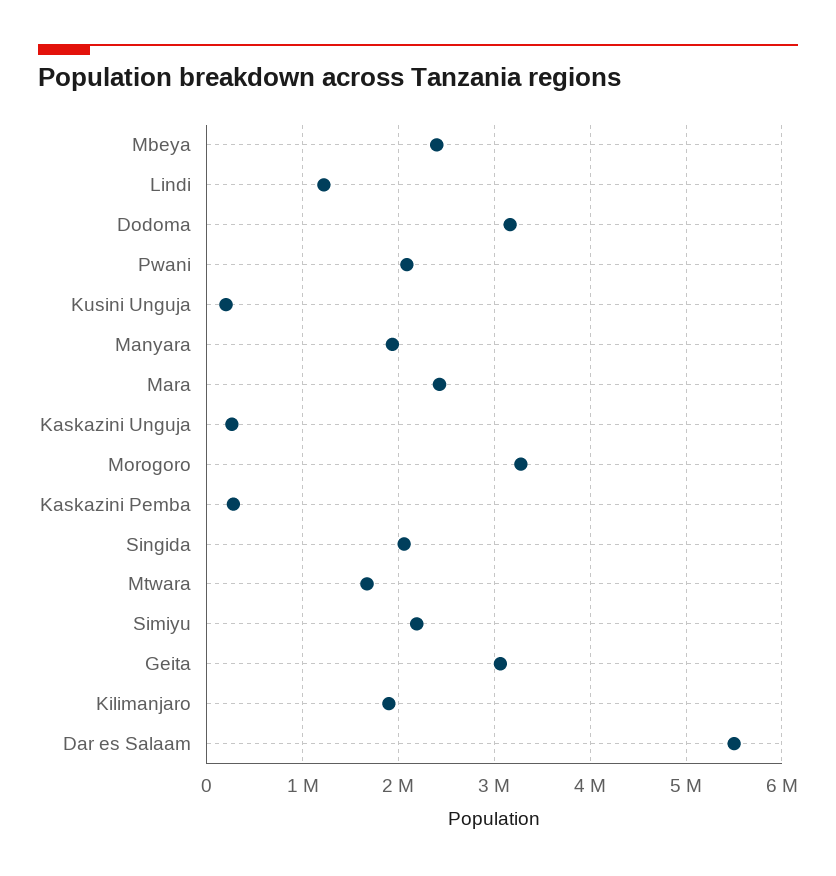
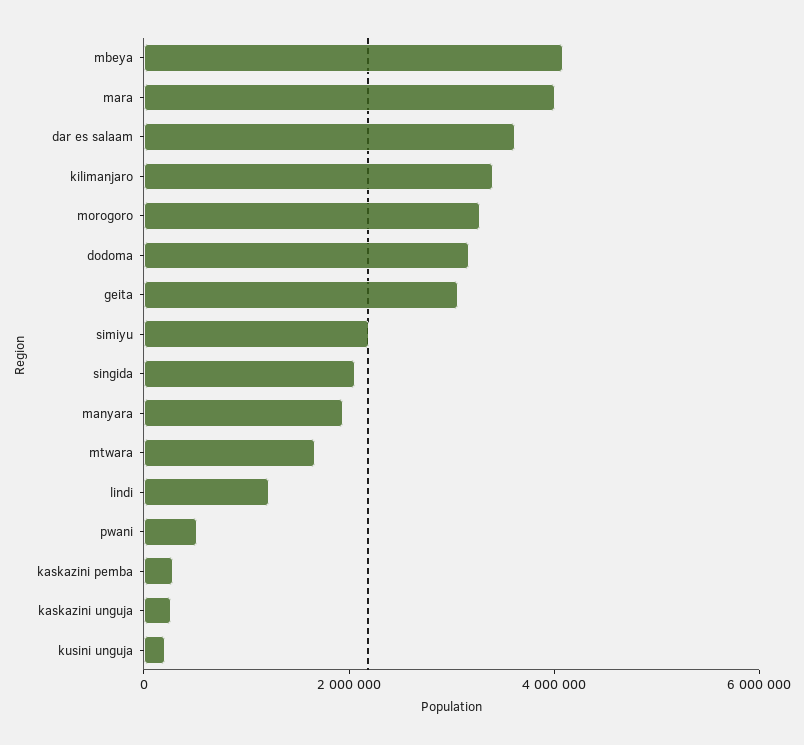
Mbeya: 2400000 -> 4000000
Pwani: 2100000 -> 500000
Mara: 2400000 -> 4000000
Kilimanjaro: 1900000 -> 3500000
Dar es Salaam: 5500000 -> 3500000

